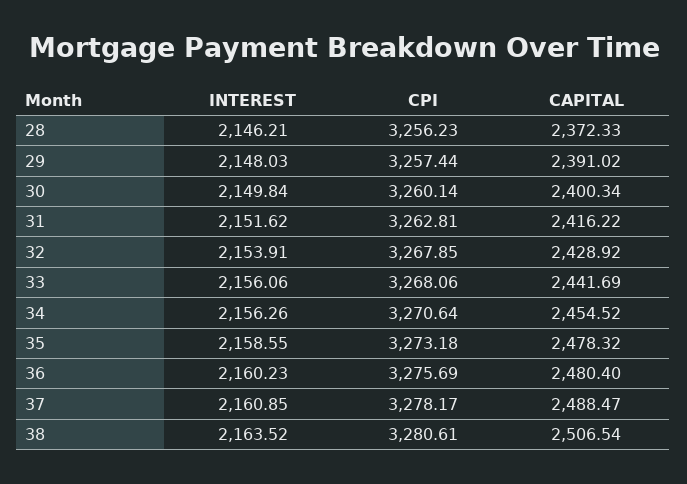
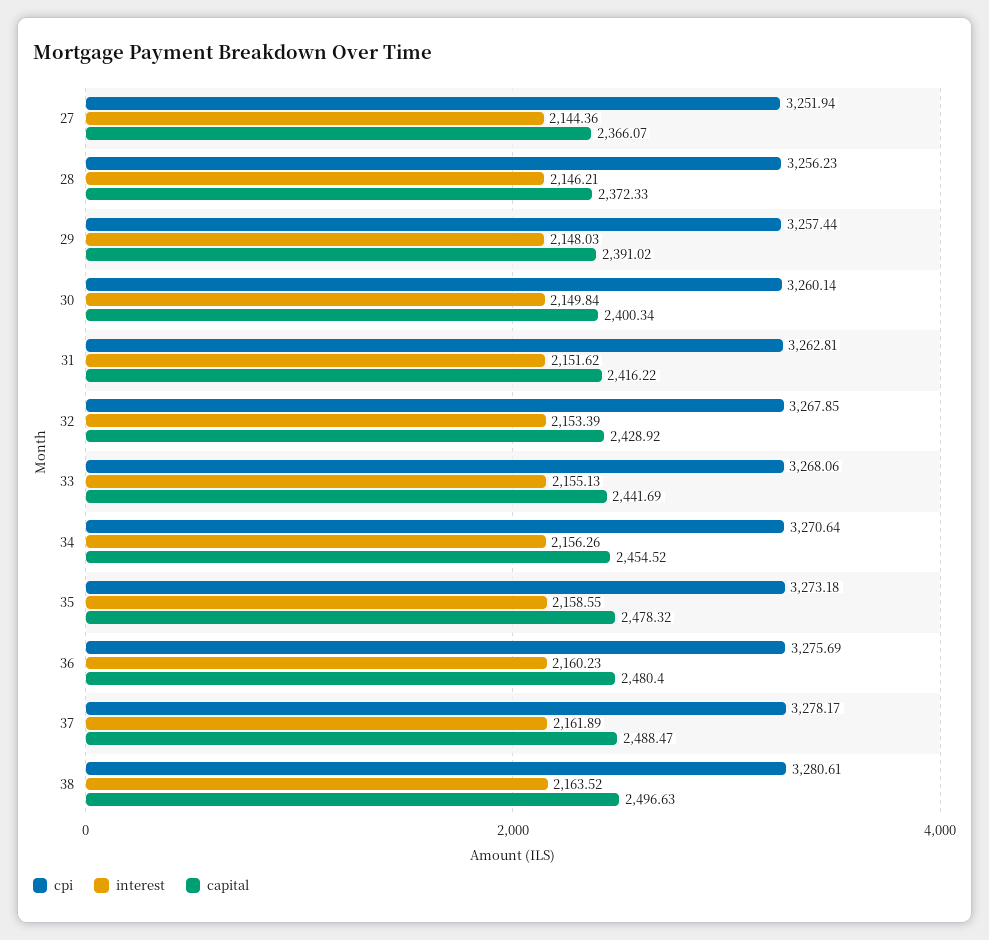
INTEREST, 32: 2153.91 -> 2153.39
INTEREST, 33: 2156.06 -> 2155.13
INTEREST, 37: 2160.85 -> 2161.89
CAPITAL, 38: 2506.54 -> 2496.63
CPI, 27: none -> 3251.94
INTEREST, 27: none -> 2144.36
CAPITAL, 27: none -> 2366.07

